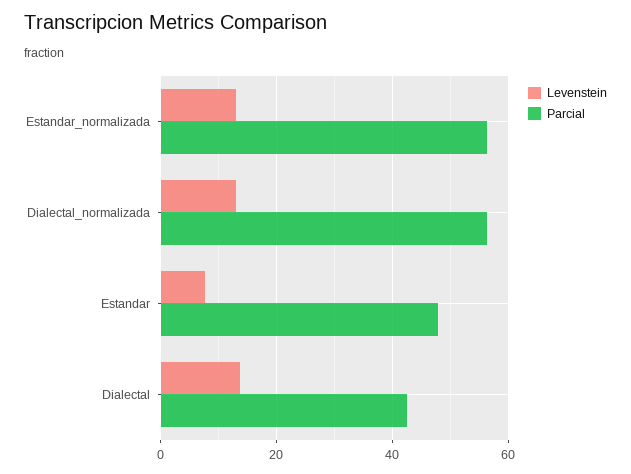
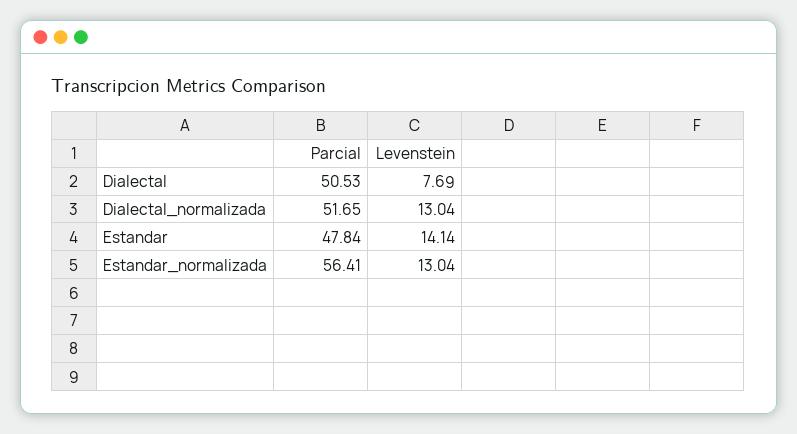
Parcial, Dialectal_normalizada: 56 -> 51.65
Levenstein, Estandar: 8 -> 14.14
Levenstein, Dialectal: 14 -> 7.69
Parcial, Dialectal: 42 -> 50.53

